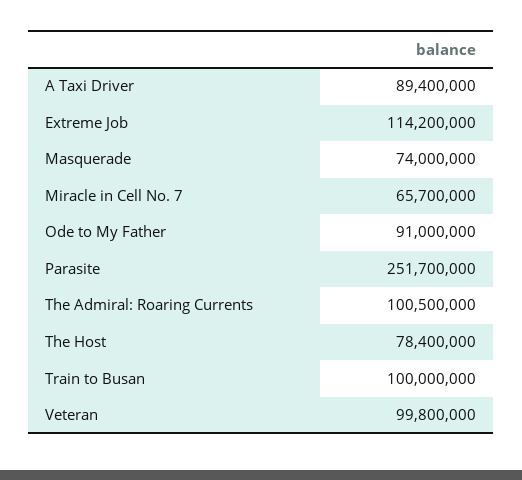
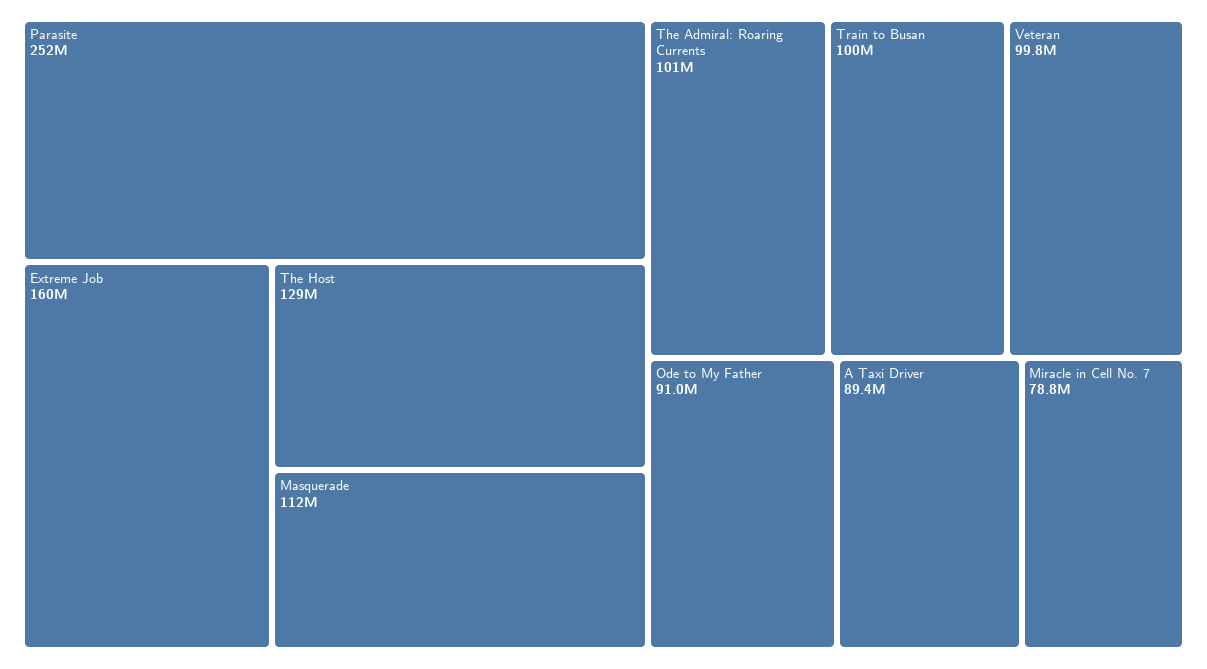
Extreme Job: 114200000 -> 160000000
Masquerade: 74000000 -> 112000000
Miracle in Cell No. 7: 65700000 -> 78800000
The Host: 78400000 -> 129000000

